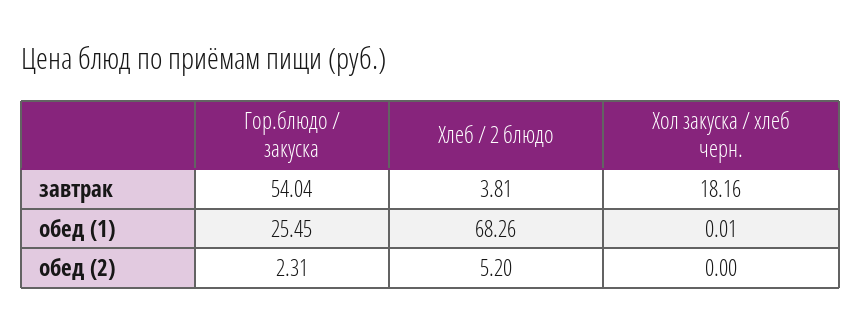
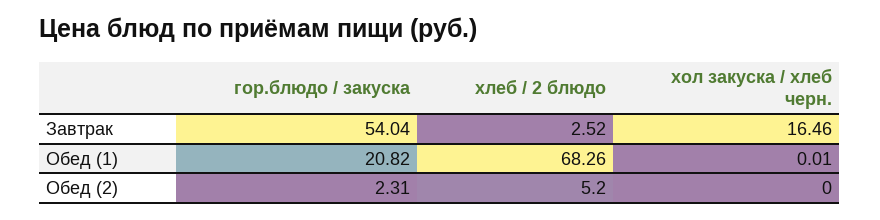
Хлеб / 2 блюдо, завтрак: 3.81 -> 2.52
Хол закуска / хлеб черн., завтрак: 18.16 -> 16.46
Гор.блюдо / закуска, обед (1): 25.45 -> 20.82

